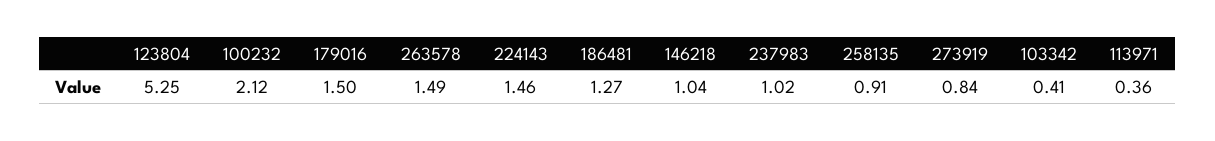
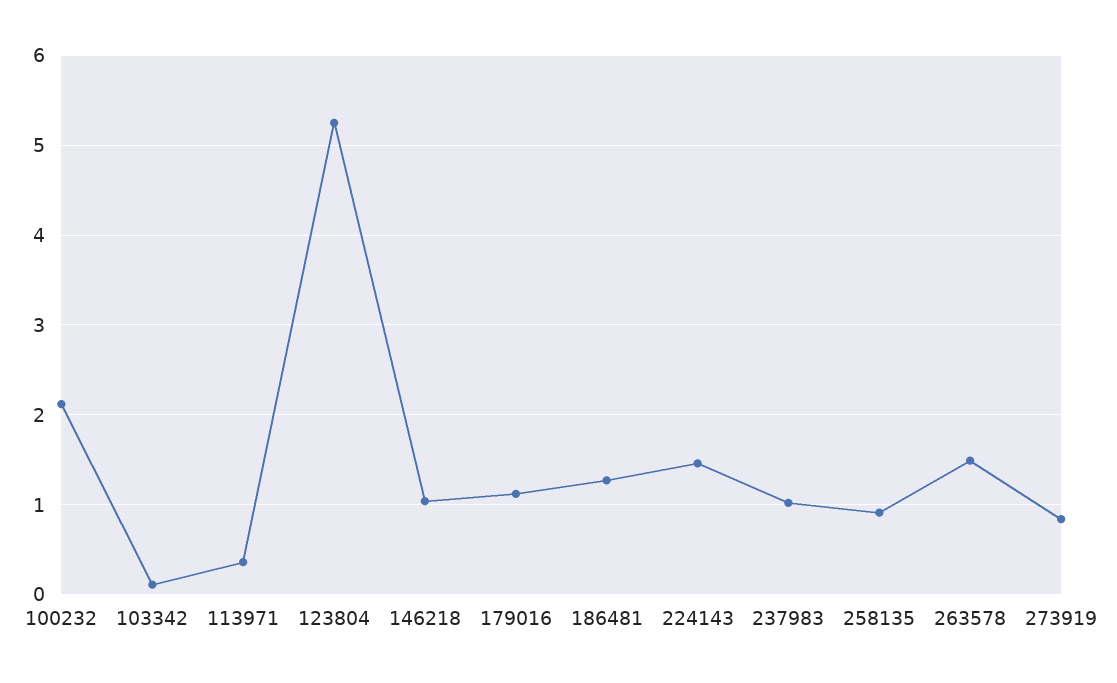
179016: 1.5 -> 1.1
103342: 0.41 -> 0.1

